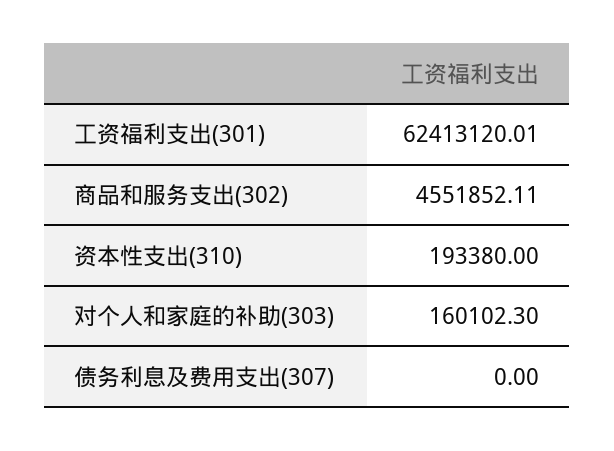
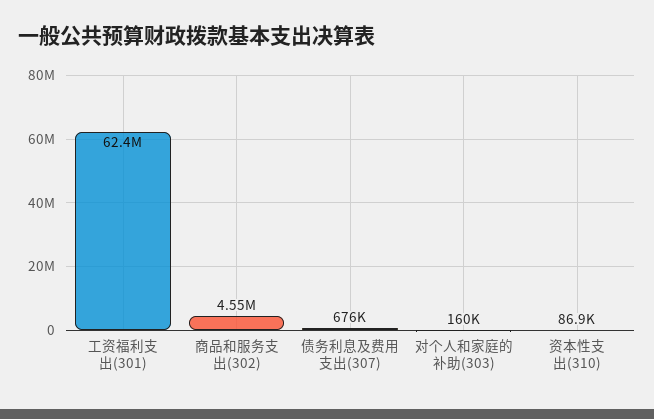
资本性支出(310): 193380 -> 86900
债务利息及费用支出(307): 0 -> 676000

